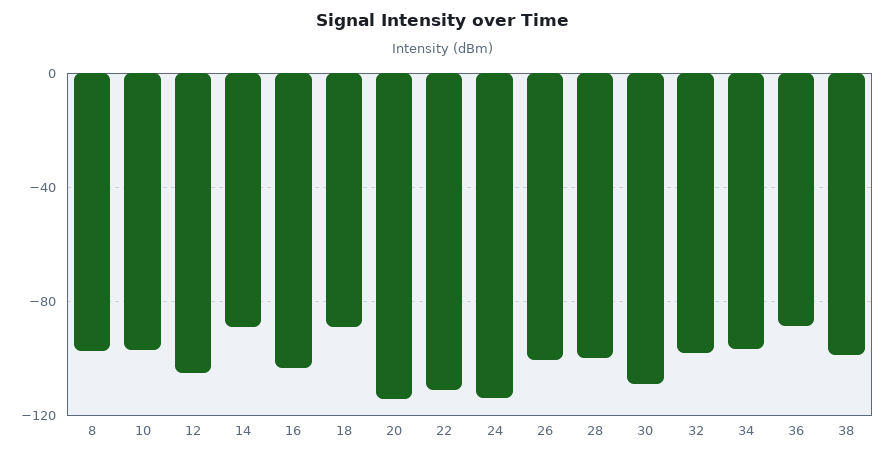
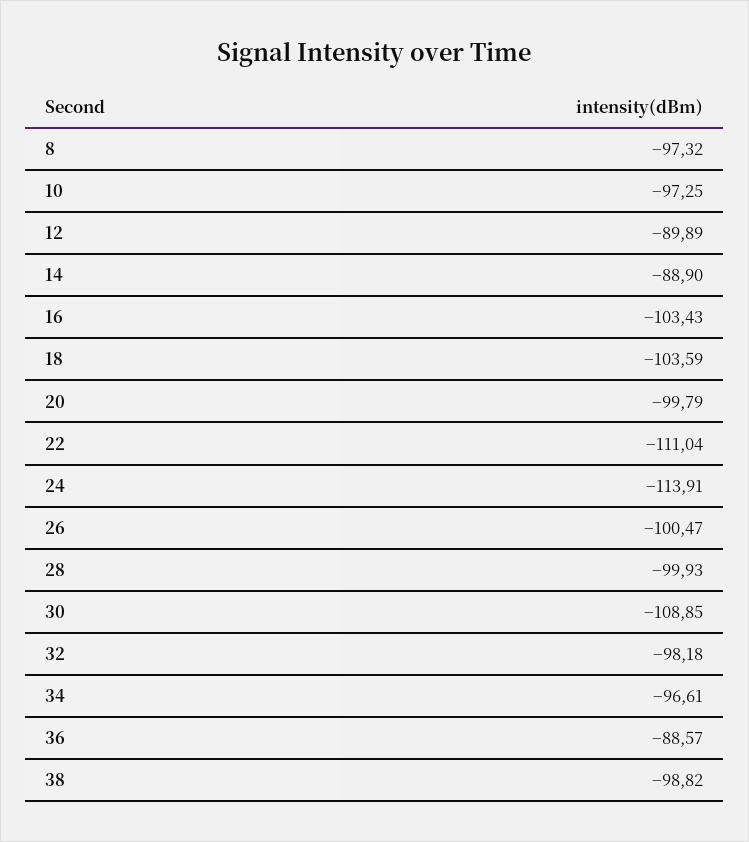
12: -105 -> -89.89
18: -90 -> -103.59
20: -115 -> -99.79

